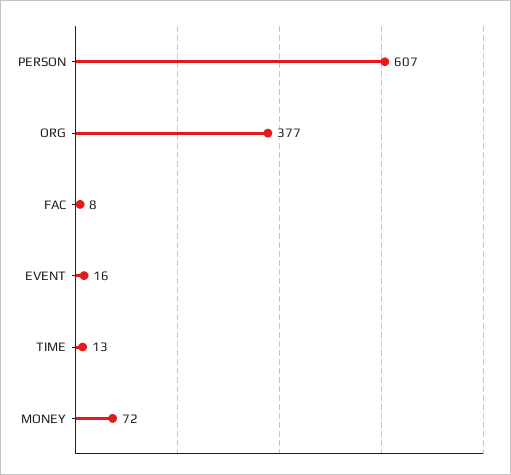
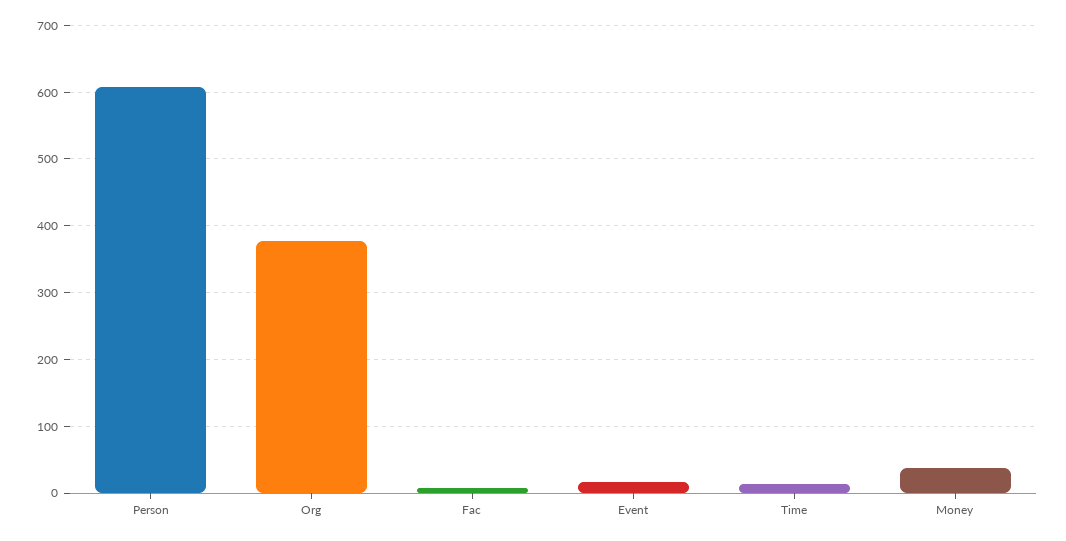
MONEY: 72 -> 40

